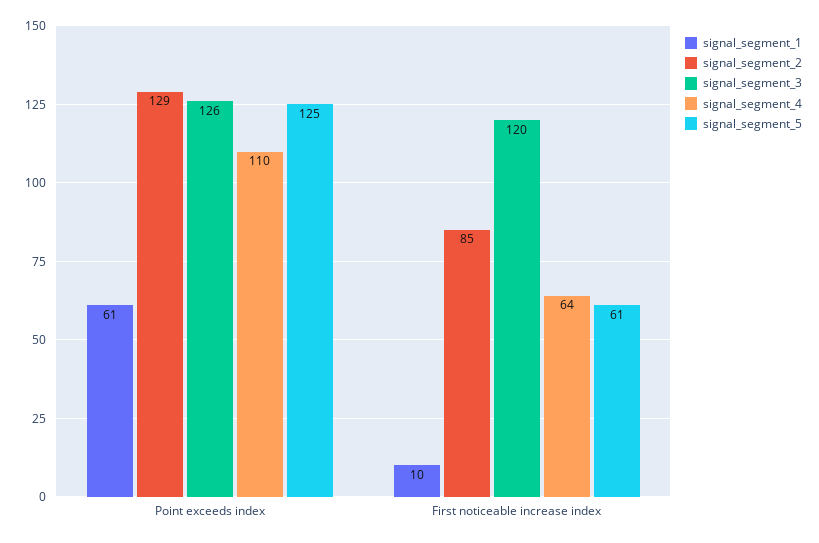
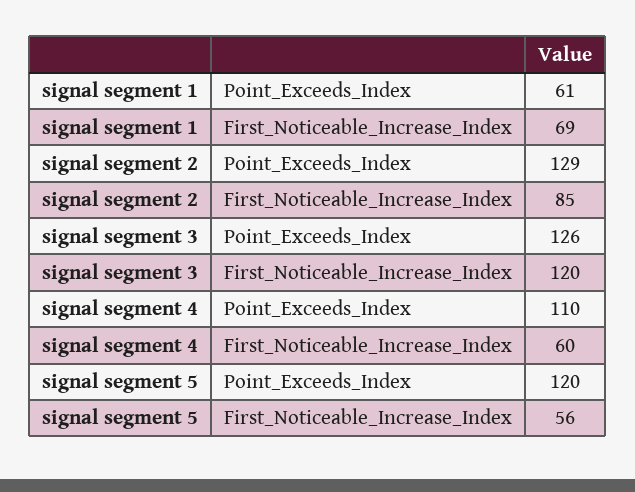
signal_segment_5, Point exceeds index: 125 -> 120
signal_segment_1, First noticeable increase index: 10 -> 69
signal_segment_4, First noticeable increase index: 64 -> 60
signal_segment_5, First noticeable increase index: 61 -> 56

